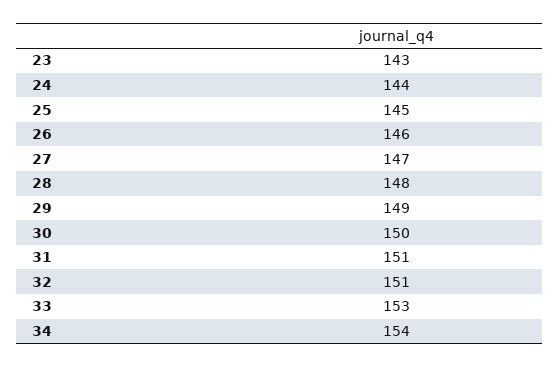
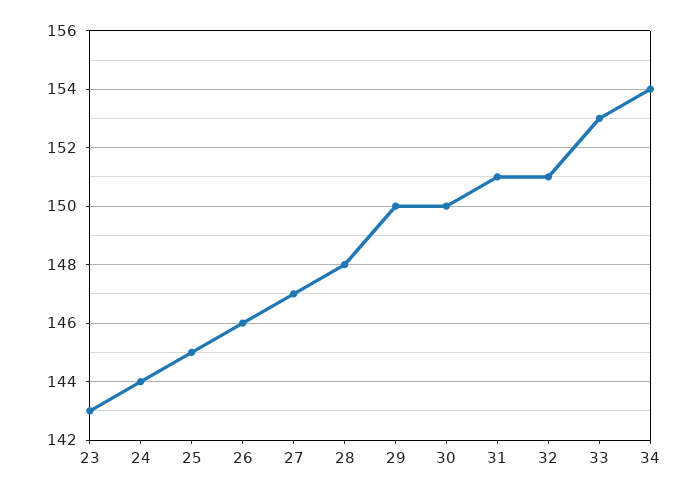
29: 149 -> 150

